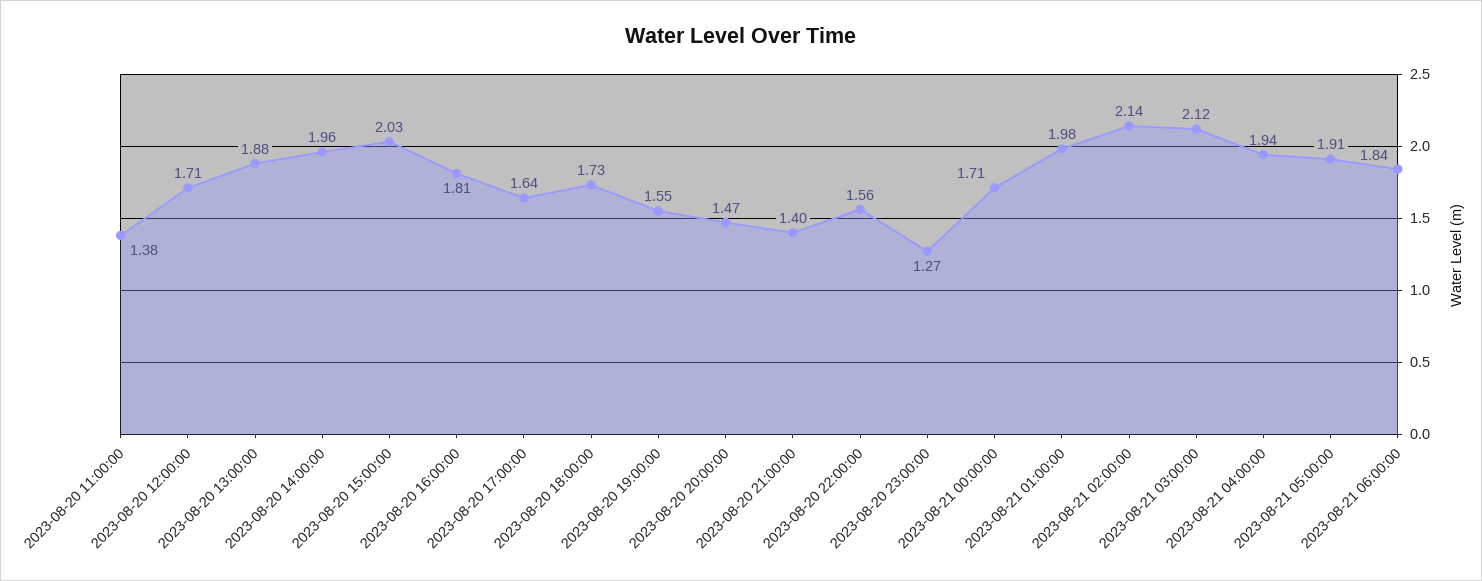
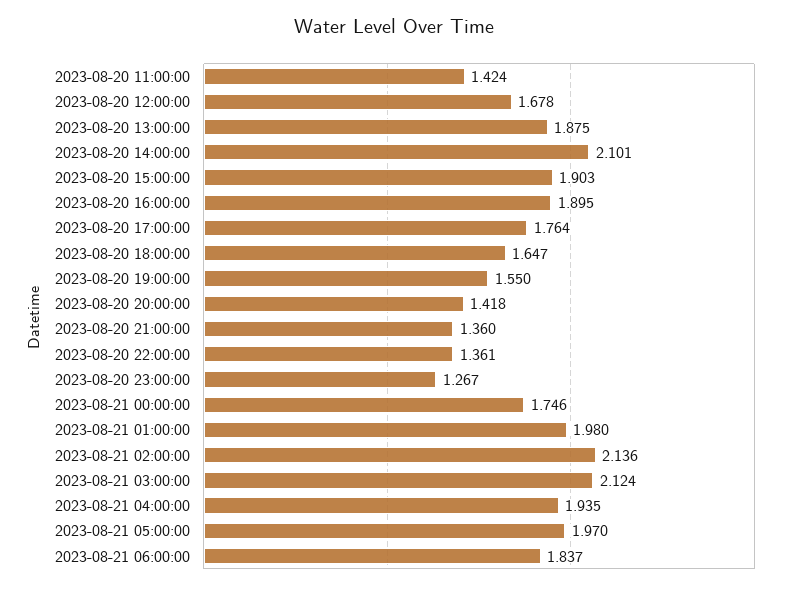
2023-08-20 11:00:00: 1.38 -> 1.424
2023-08-20 12:00:00: 1.71 -> 1.678
2023-08-20 14:00:00: 1.96 -> 2.101
2023-08-20 15:00:00: 2.03 -> 1.903
2023-08-20 16:00:00: 1.81 -> 1.895
2023-08-20 17:00:00: 1.64 -> 1.764
2023-08-20 18:00:00: 1.73 -> 1.647
2023-08-20 20:00:00: 1.47 -> 1.418
2023-08-20 21:00:00: 1.4 -> 1.36
2023-08-20 22:00:00: 1.56 -> 1.361
2023-08-21 00:00:00: 1.71 -> 1.746
2023-08-21 05:00:00: 1.91 -> 1.97

